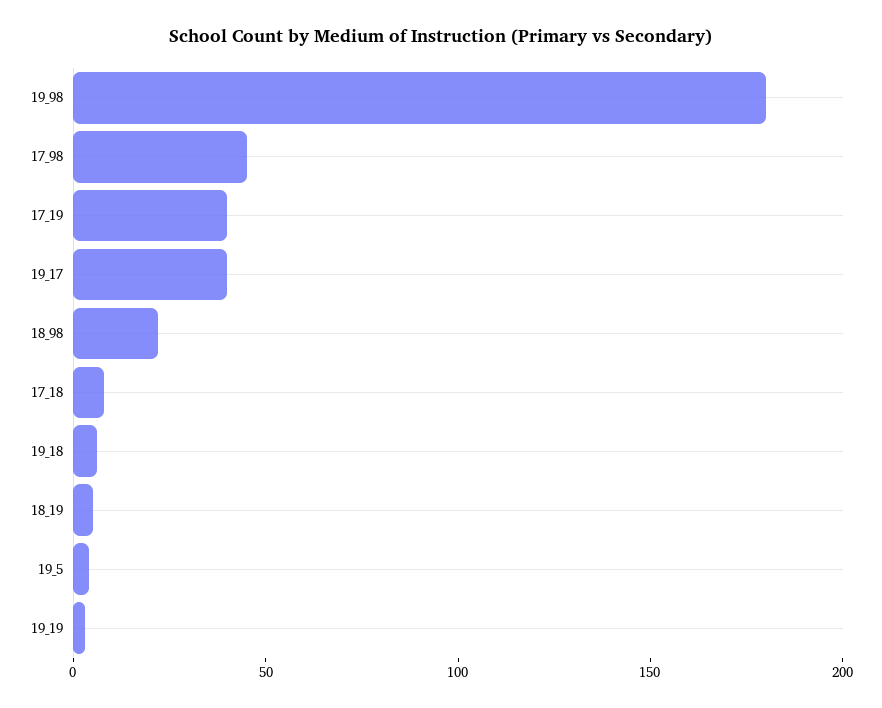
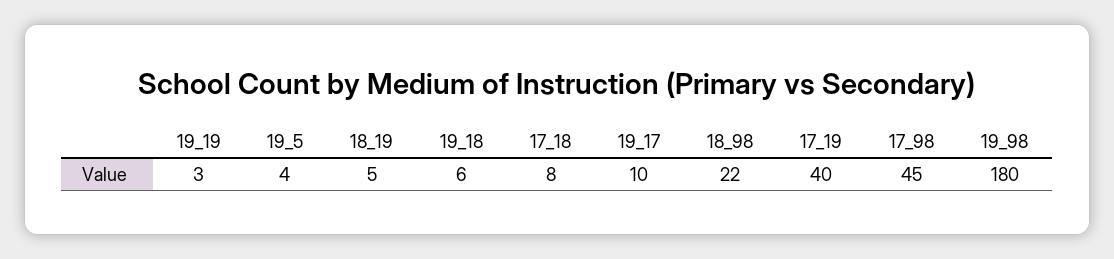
19_17: 40 -> 10

